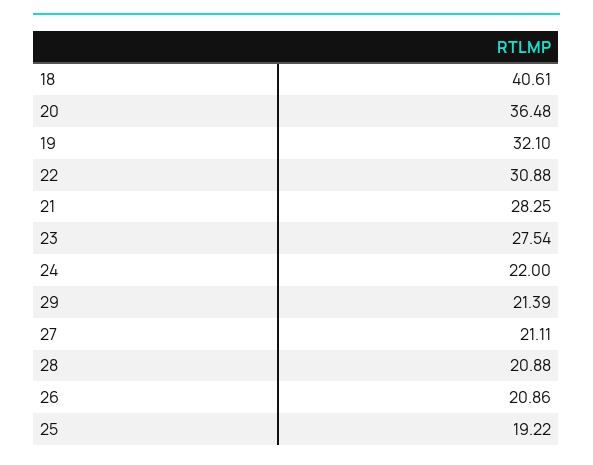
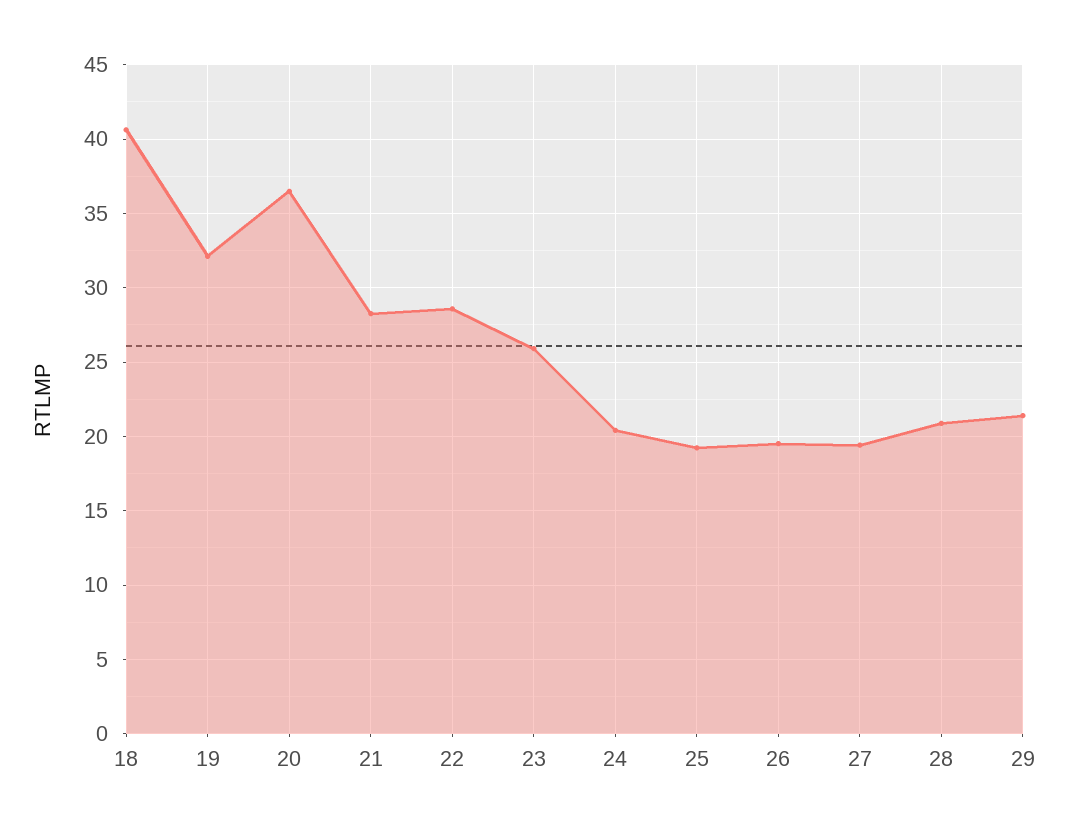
22: 30.88 -> 28.5
23: 27.54 -> 26
24: 22 -> 20.5
27: 21.11 -> 19.5
26: 20.86 -> 19.5

